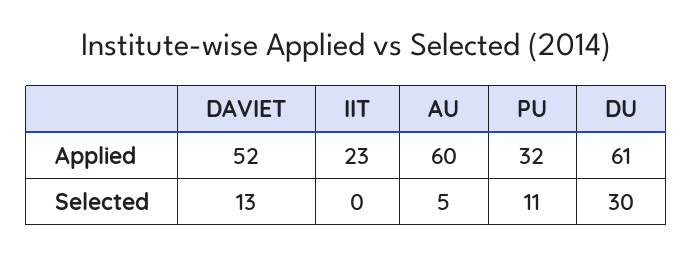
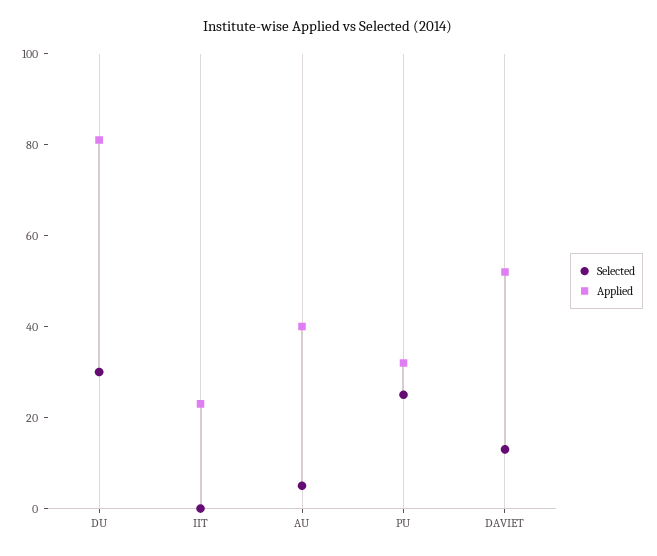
Applied, AU: 60 -> 40
Applied, DU: 61 -> 80
Selected, PU: 11 -> 25

